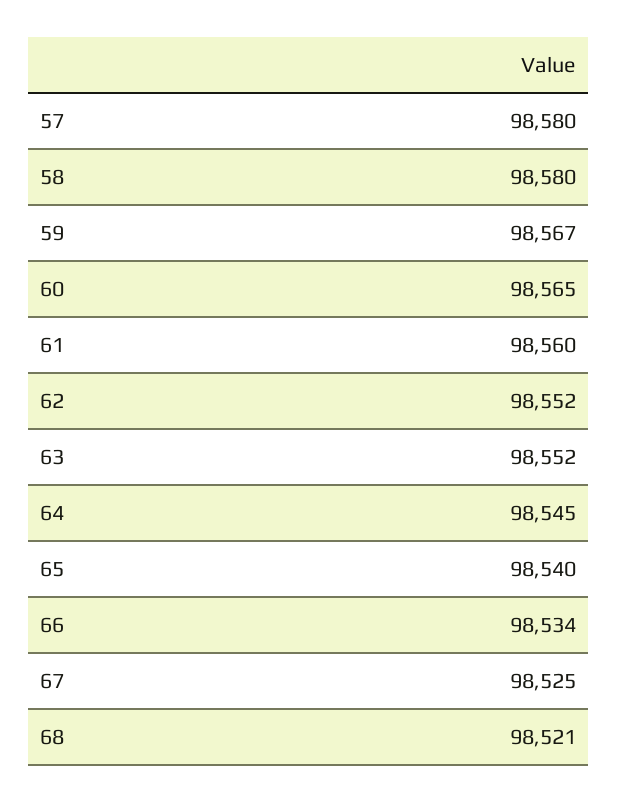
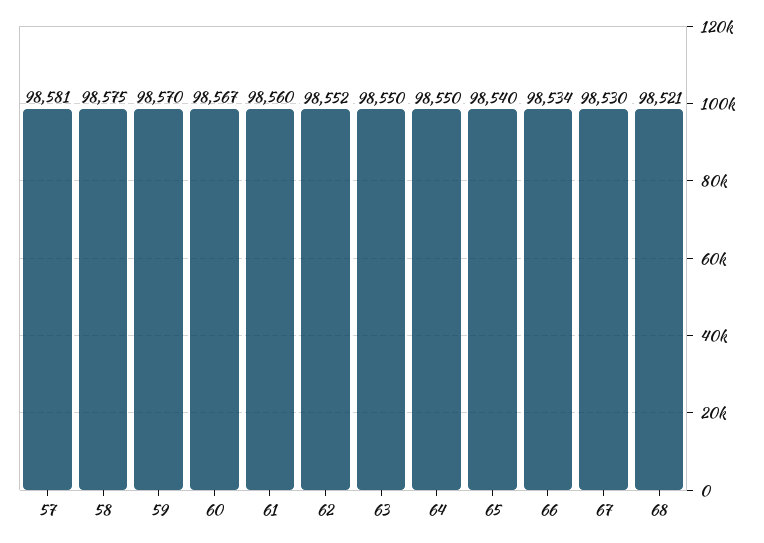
57: 98580 -> 98581
58: 98580 -> 98575
59: 98567 -> 98570
60: 98565 -> 98567
63: 98552 -> 98550
64: 98545 -> 98550
67: 98525 -> 98530

